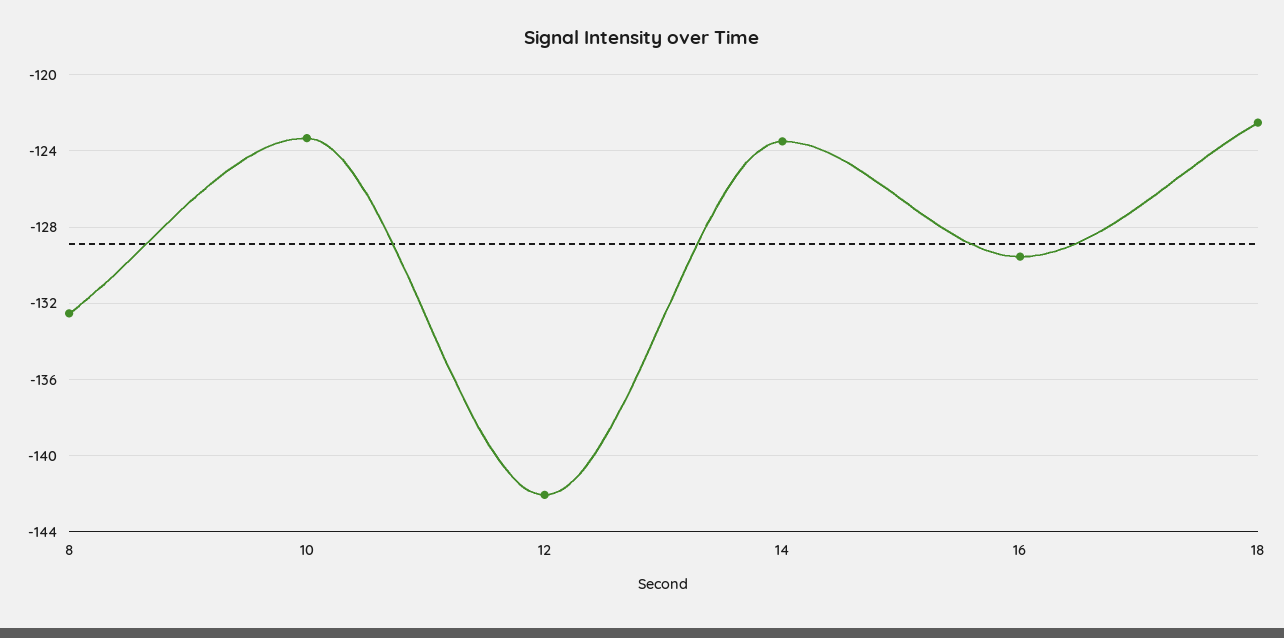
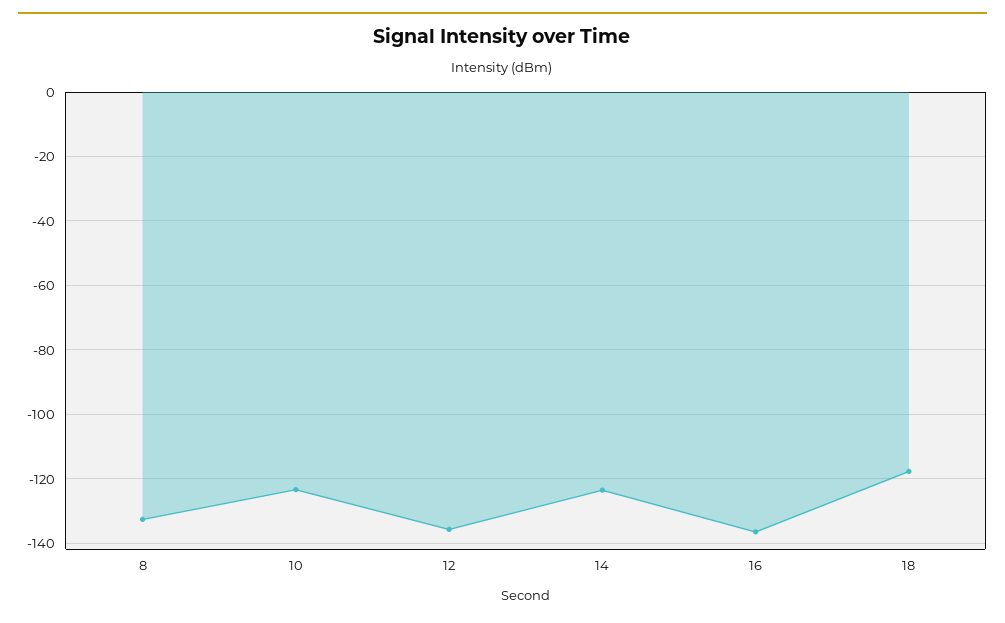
12: -142 -> -136
16: -129.5 -> -136
18: -122.5 -> -118

